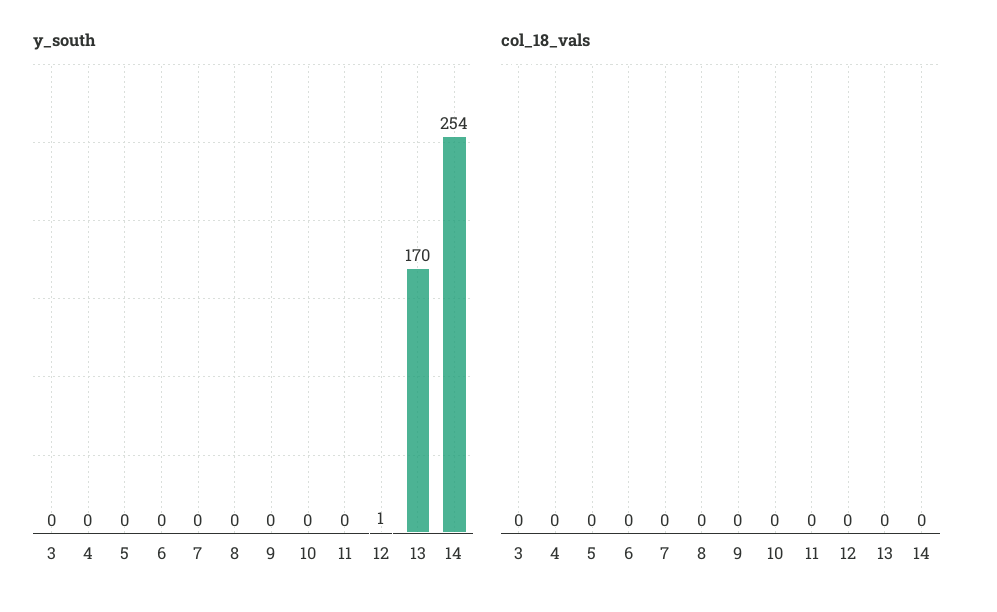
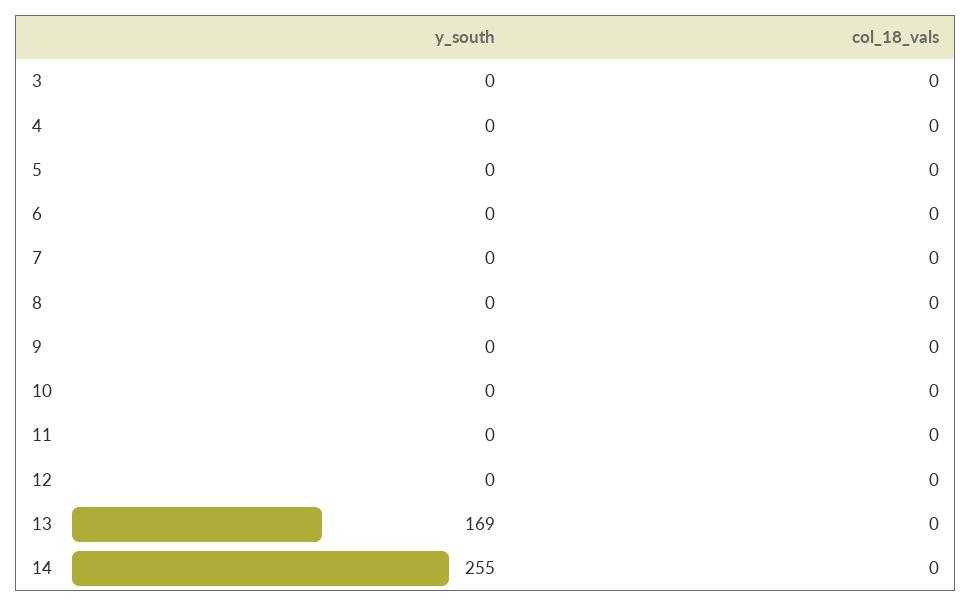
y_south, 12: 1 -> 0
y_south, 13: 170 -> 169
y_south, 14: 254 -> 255

